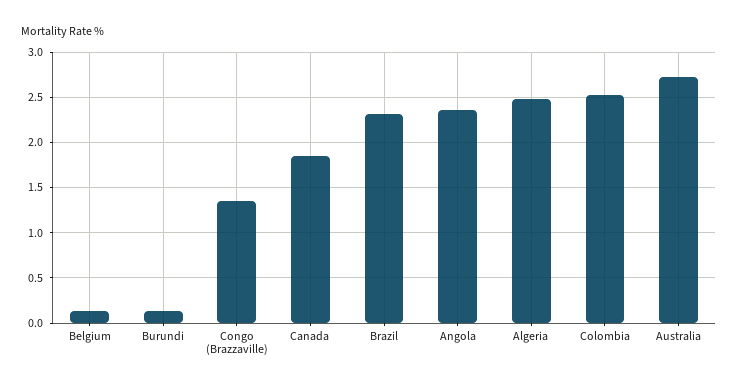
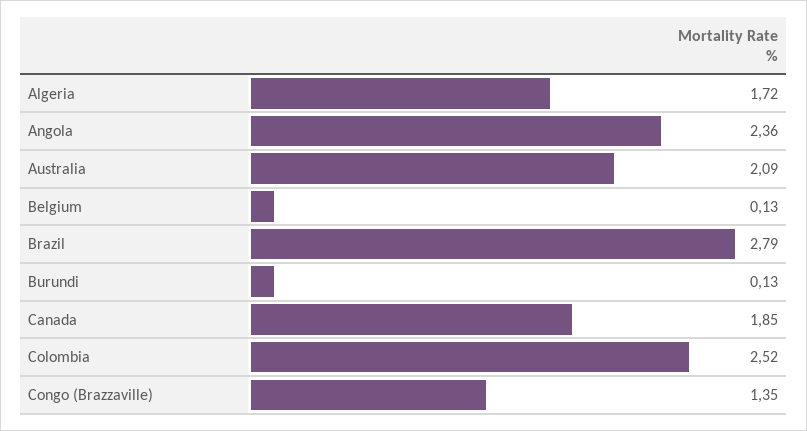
Brazil: 2.3 -> 2.79
Algeria: 2.5 -> 1.72
Australia: 2.7 -> 2.09

